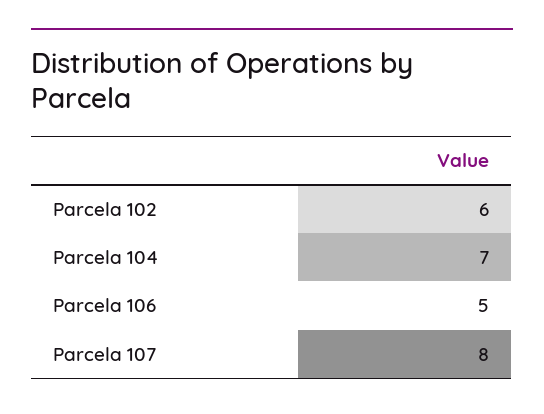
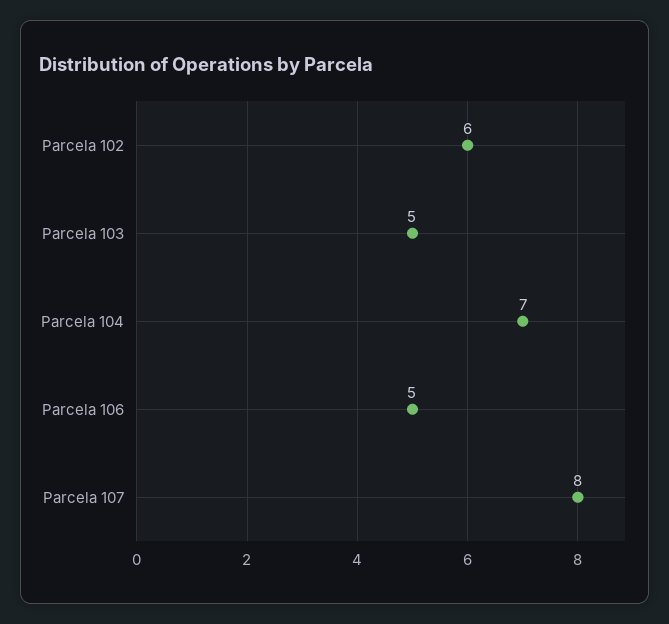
Parcela 103: none -> 5

